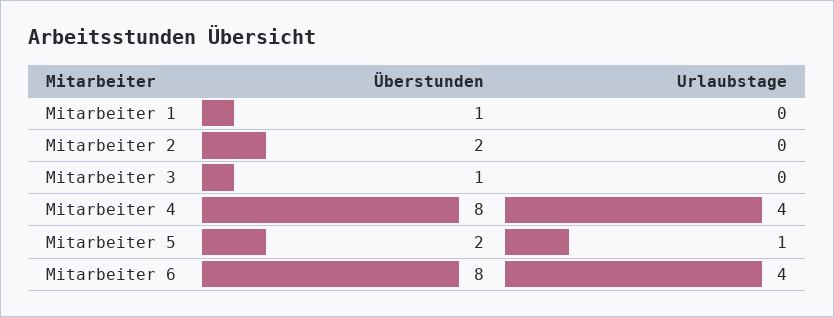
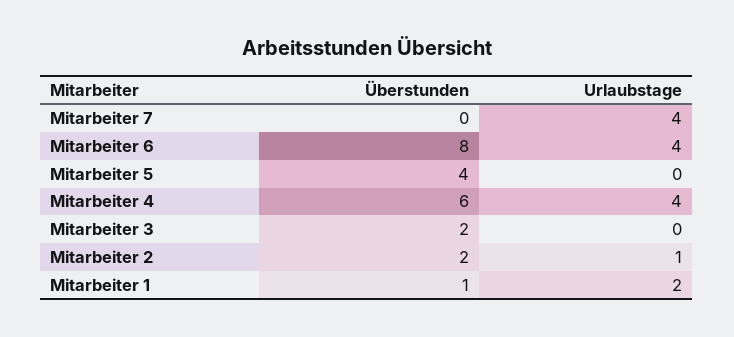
Urlaubstage, Mitarbeiter 1: 0 -> 2
Urlaubstage, Mitarbeiter 2: 0 -> 1
Überstunden, Mitarbeiter 3: 1 -> 2
Überstunden, Mitarbeiter 4: 8 -> 6
Überstunden, Mitarbeiter 5: 2 -> 4
Urlaubstage, Mitarbeiter 5: 1 -> 0
Überstunden, Mitarbeiter 7: none -> 0
Urlaubstage, Mitarbeiter 7: none -> 4

